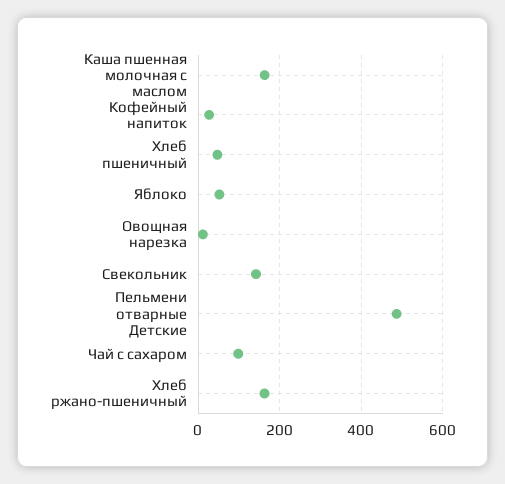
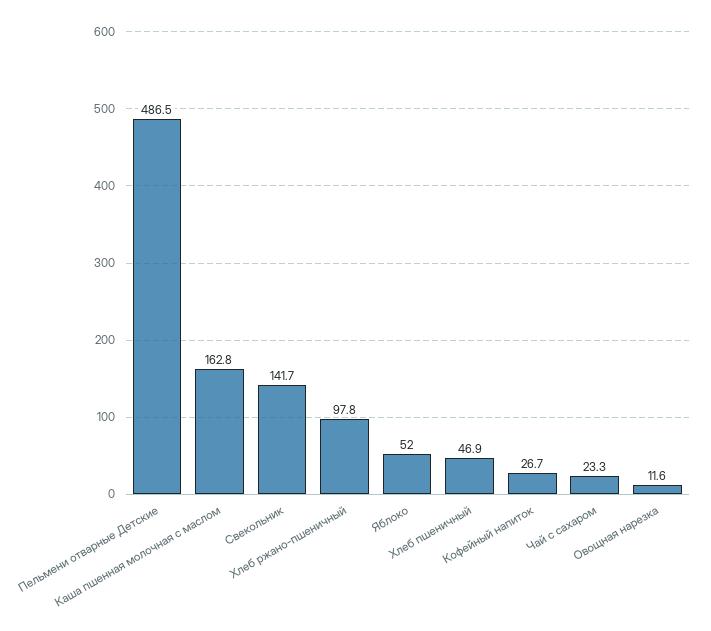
Чай с сахаром: 100 -> 23.3
Хлеб ржано-пшеничный: 160 -> 97.8

